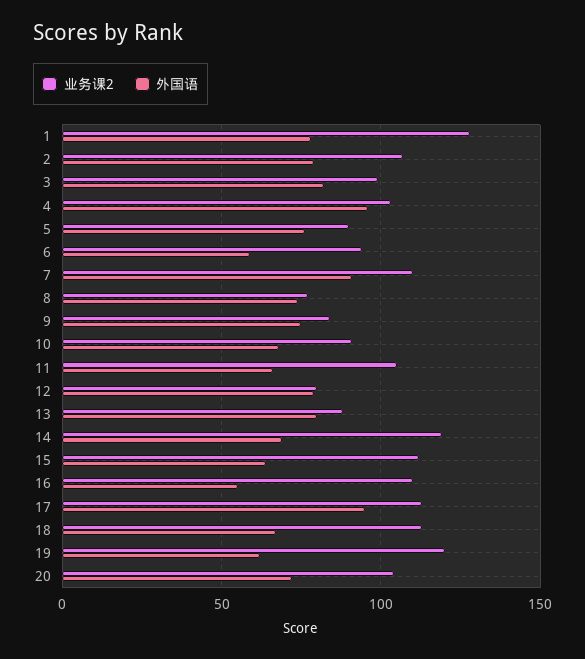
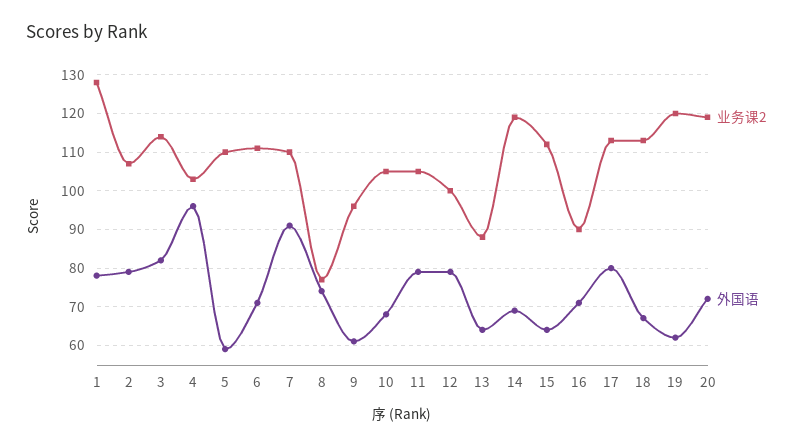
业务课2, 3: 100 -> 115
业务课2, 5: 90 -> 110
外国语, 5: 75 -> 60
业务课2, 6: 95 -> 110
外国语, 6: 60 -> 70
业务课2, 9: 85 -> 95
外国语, 9: 75 -> 60
业务课2, 10: 90 -> 105
外国语, 11: 65 -> 80
业务课2, 12: 80 -> 100
外国语, 13: 80 -> 65
业务课2, 16: 110 -> 90
外国语, 16: 55 -> 70
外国语, 17: 95 -> 80
业务课2, 20: 105 -> 120

